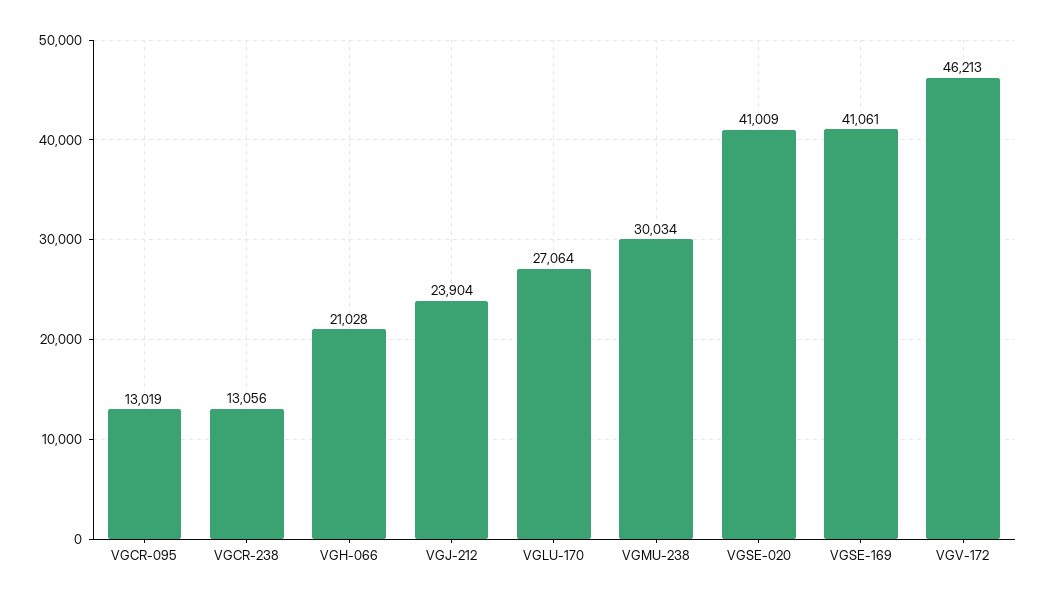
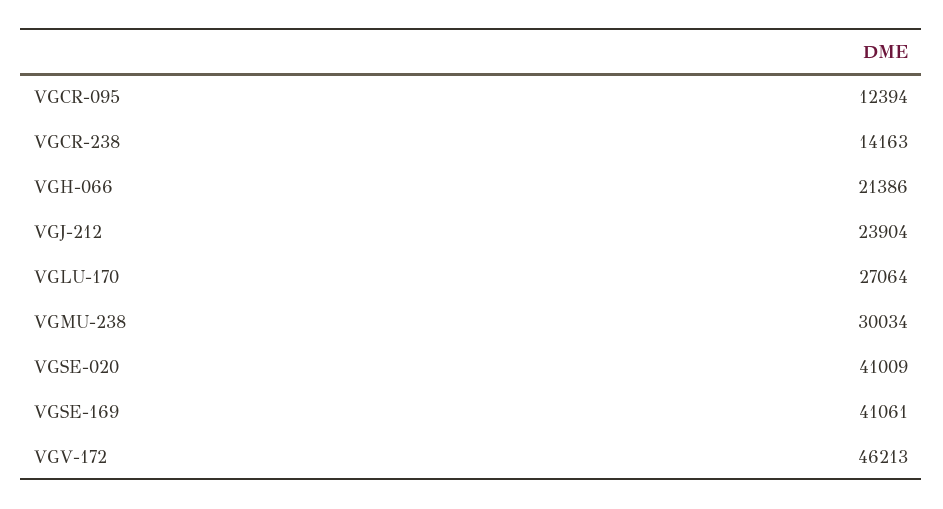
VGCR-095: 13019 -> 12394
VGCR-238: 13056 -> 14163
VGH-066: 21028 -> 21386

